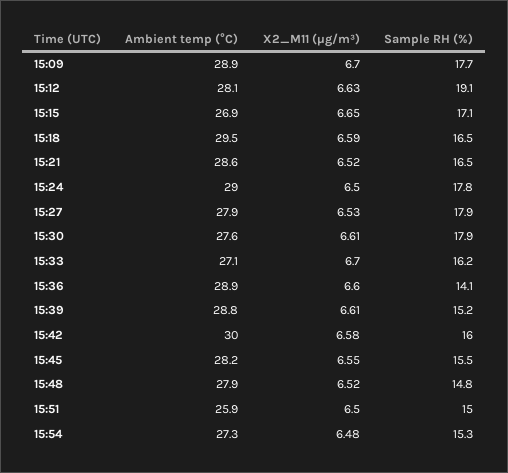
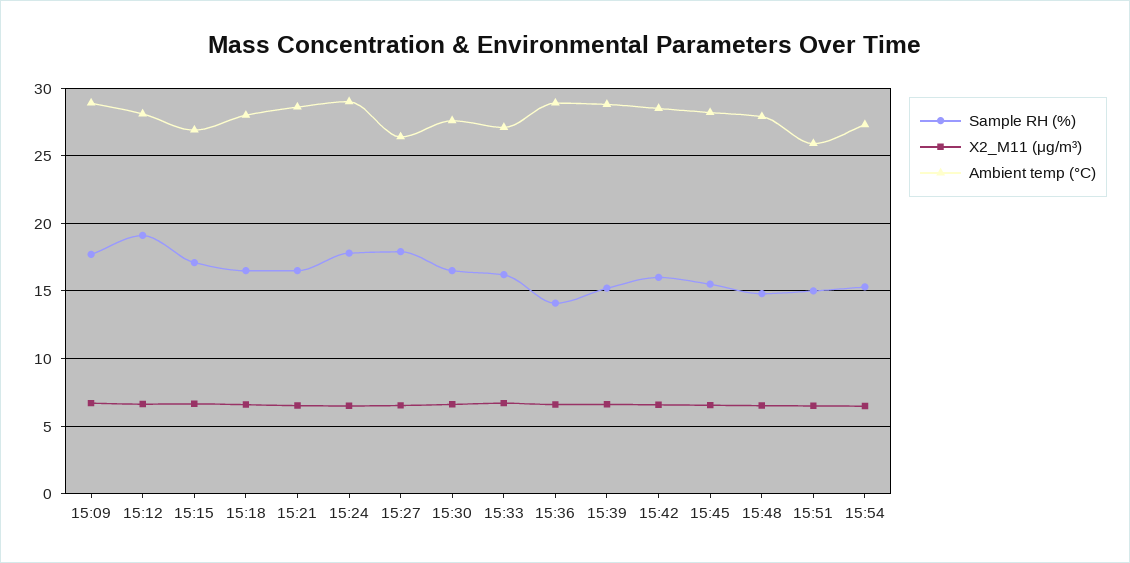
Ambient temp (°C), 15:18: 29.5 -> 28
Ambient temp (°C), 15:27: 27.9 -> 26.5
Sample RH (%), 15:30: 17.9 -> 16.5
Ambient temp (°C), 15:42: 30 -> 28.5

